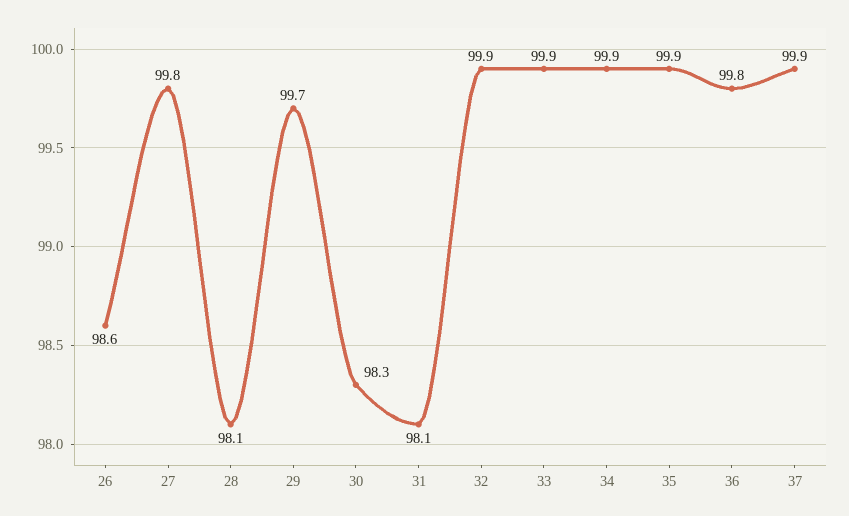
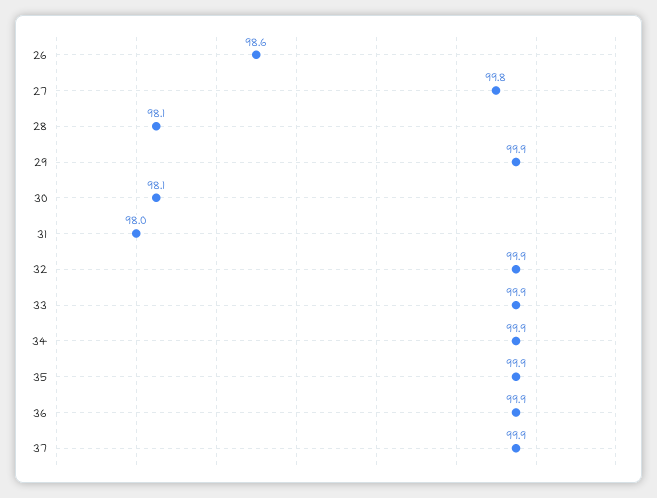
29: 99.7 -> 99.9
30: 98.3 -> 98.1
31: 98.1 -> 98
36: 99.8 -> 99.9

